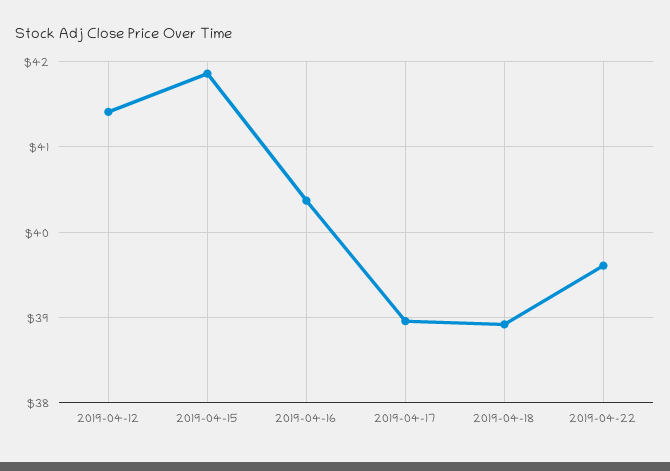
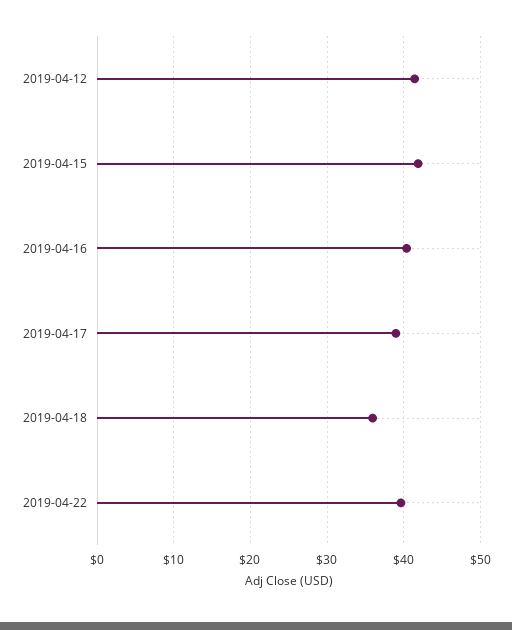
2019-04-18: 38.9 -> 36

